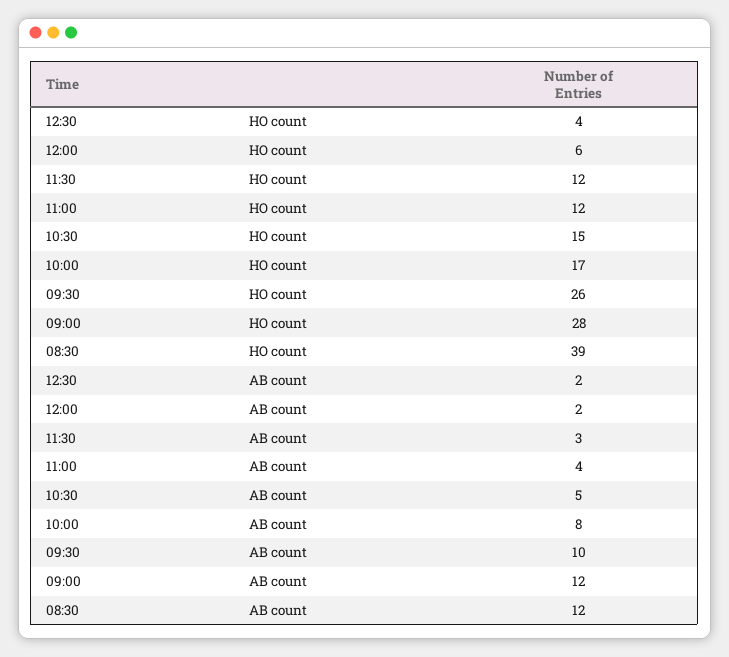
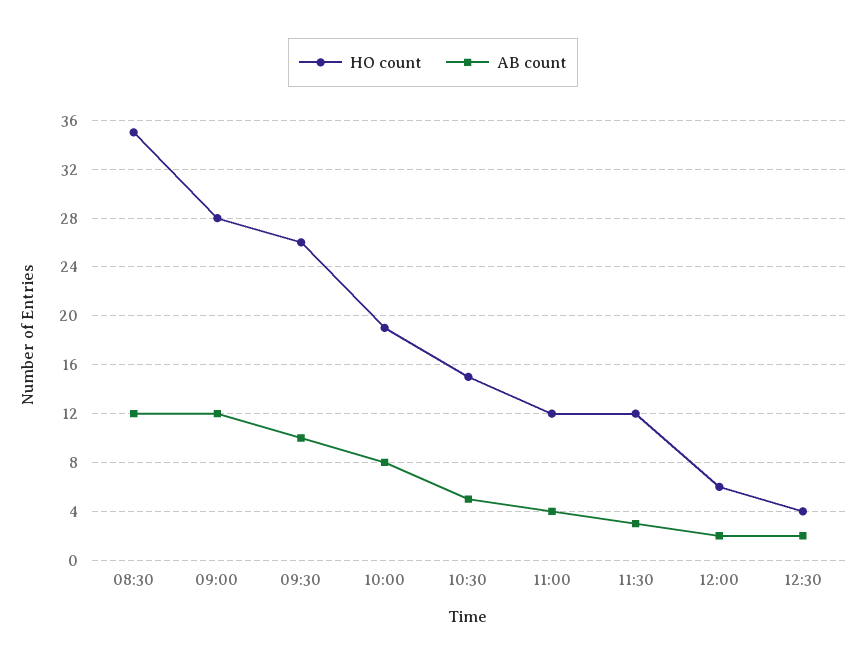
HO count, 10:00: 17 -> 19
HO count, 08:30: 39 -> 35

